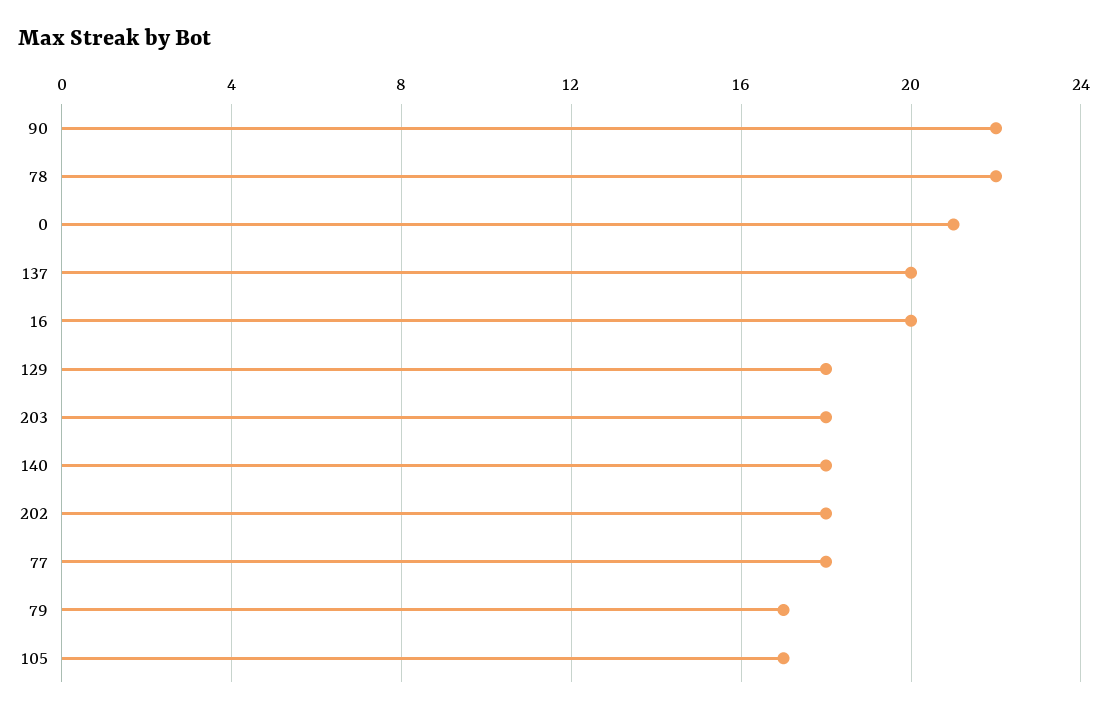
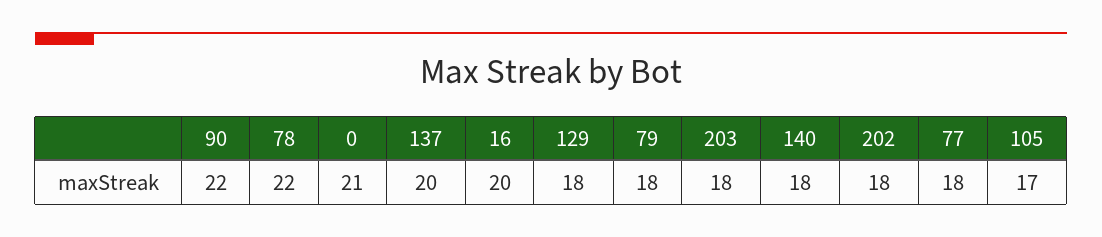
79: 17 -> 18

